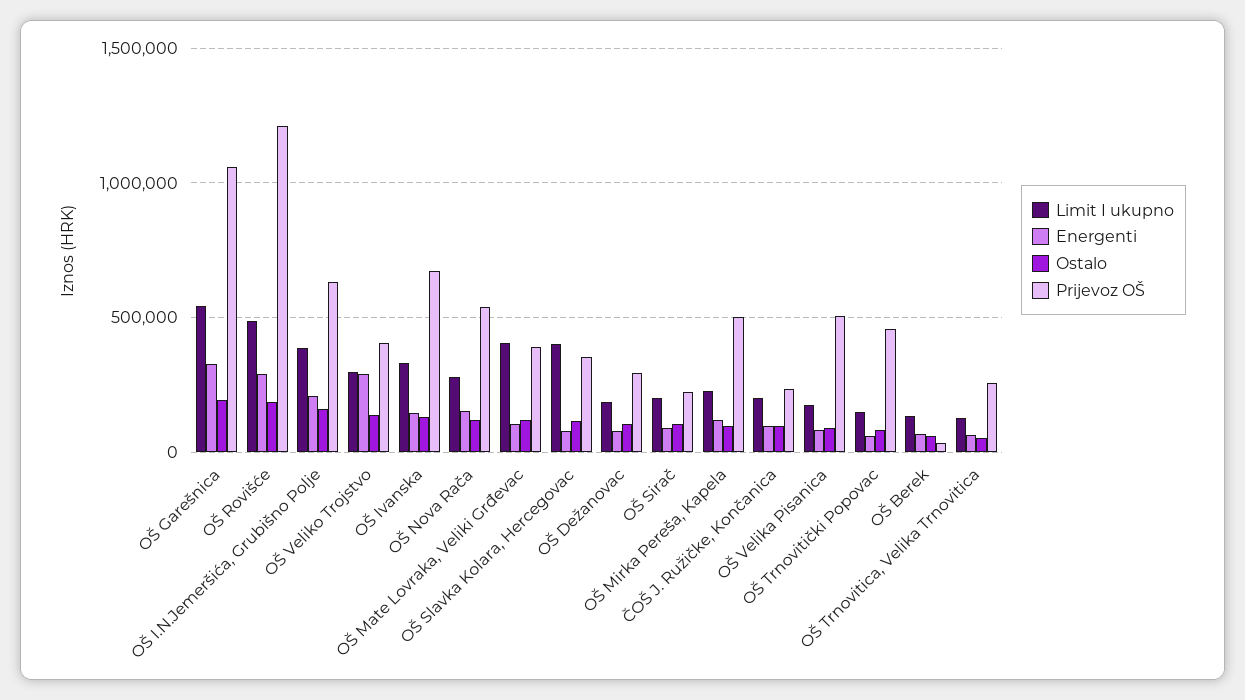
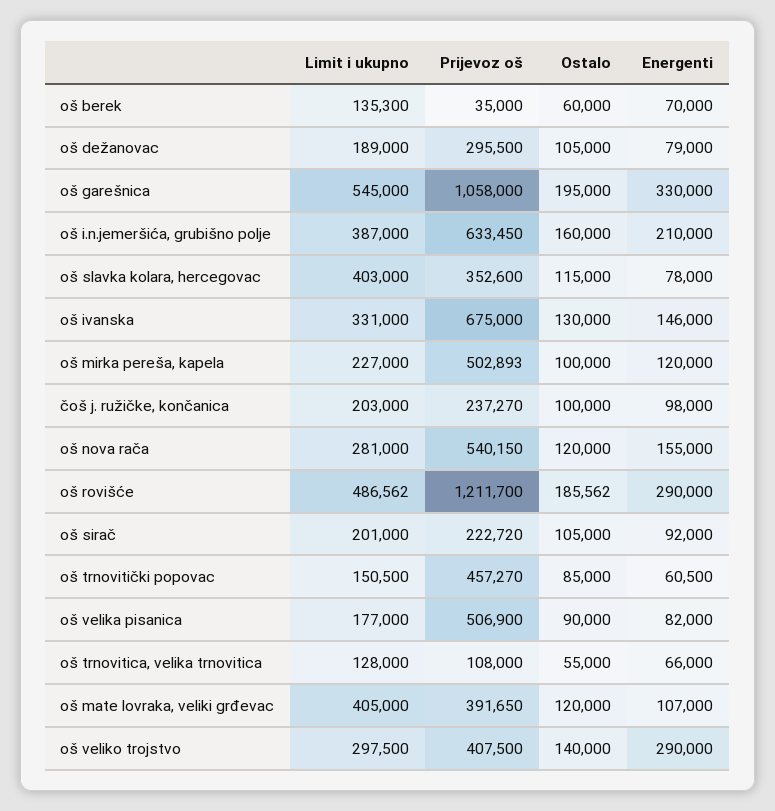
Prijevoz OŠ, OŠ Trnovitica, Velika Trnovitica: 250000 -> 108000

